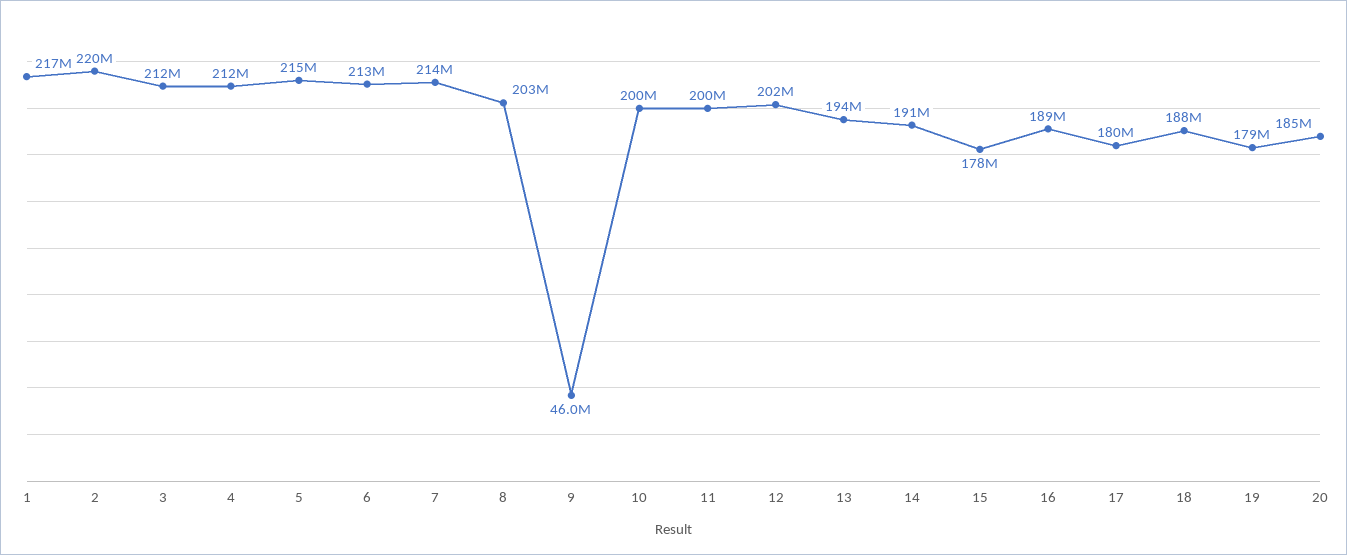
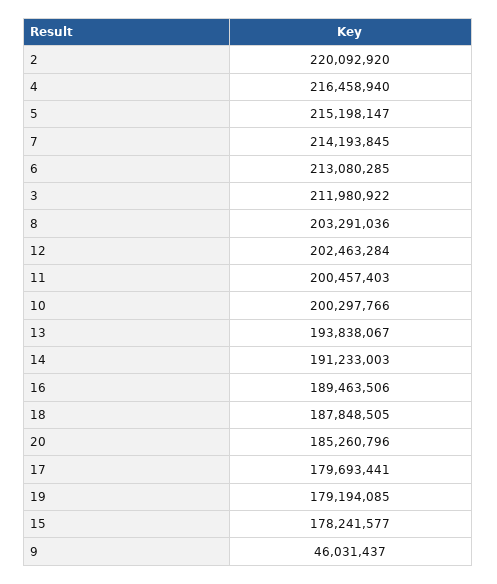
1: 217000000 -> none
4: 212000000 -> 216458940

